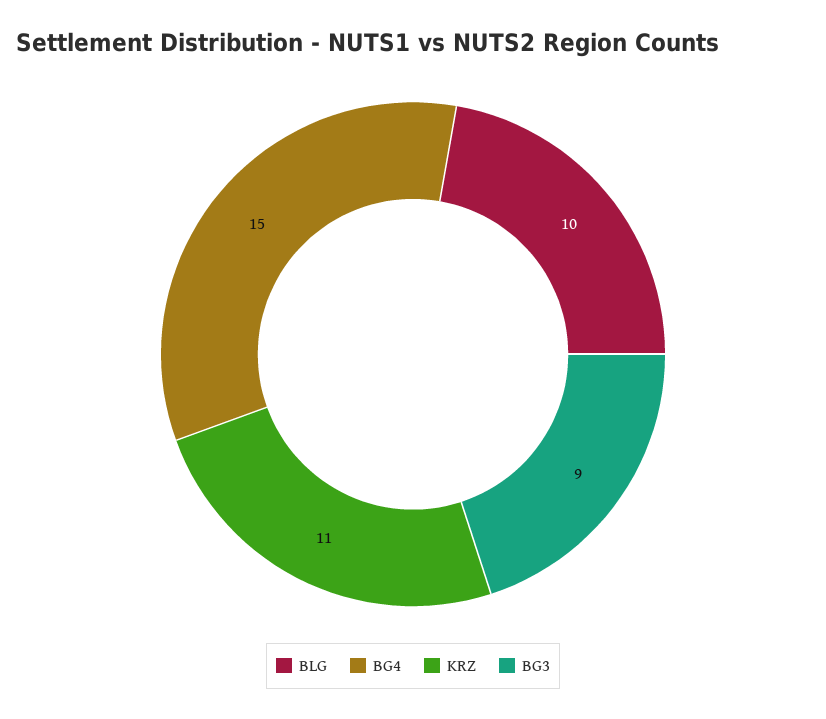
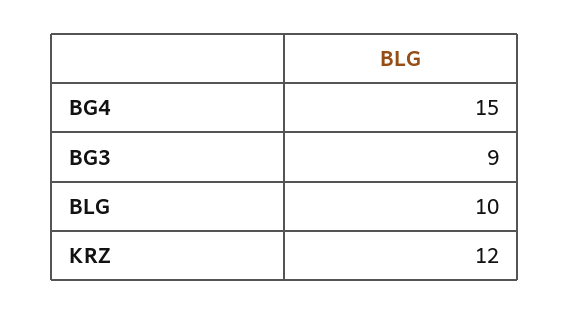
KRZ: 11 -> 12

